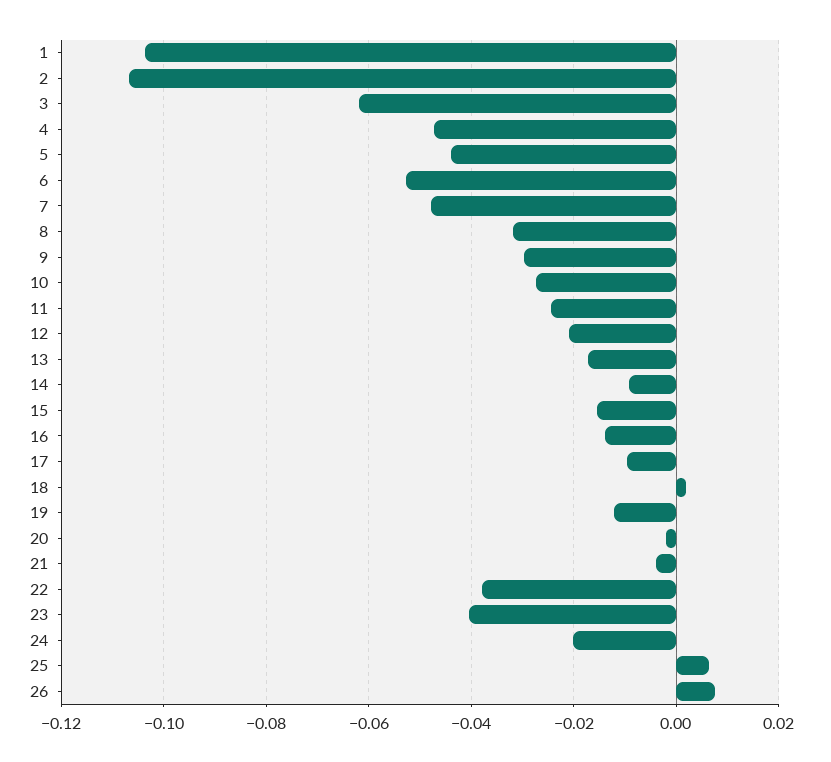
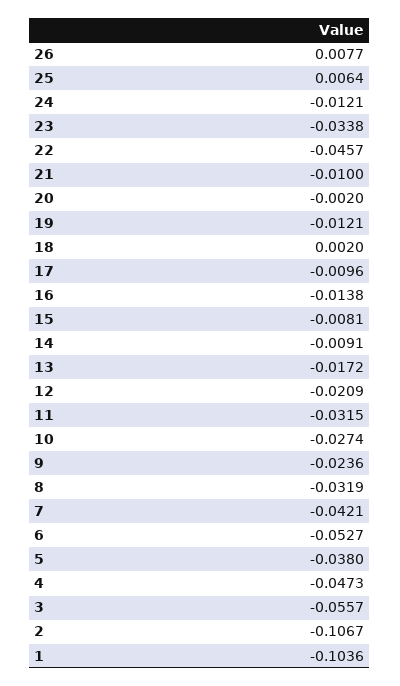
3: -0.062 -> -0.0557
5: -0.044 -> -0.038
7: -0.048 -> -0.0421
9: -0.03 -> -0.0236
11: -0.024 -> -0.0315
15: -0.016 -> -0.0081
21: -0.004 -> -0.01
22: -0.038 -> -0.0457
23: -0.04 -> -0.0338
24: -0.02 -> -0.0121

